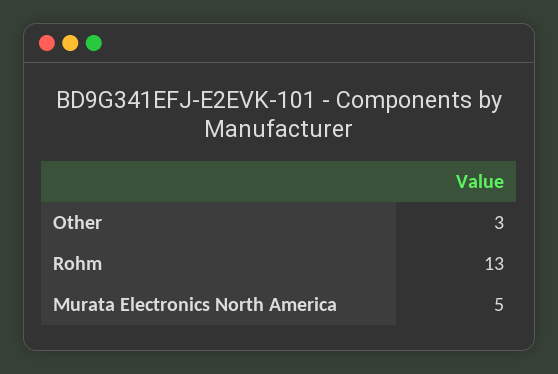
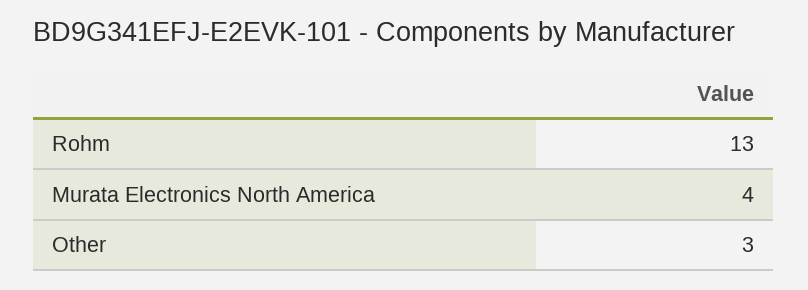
Murata Electronics North America: 5 -> 4

